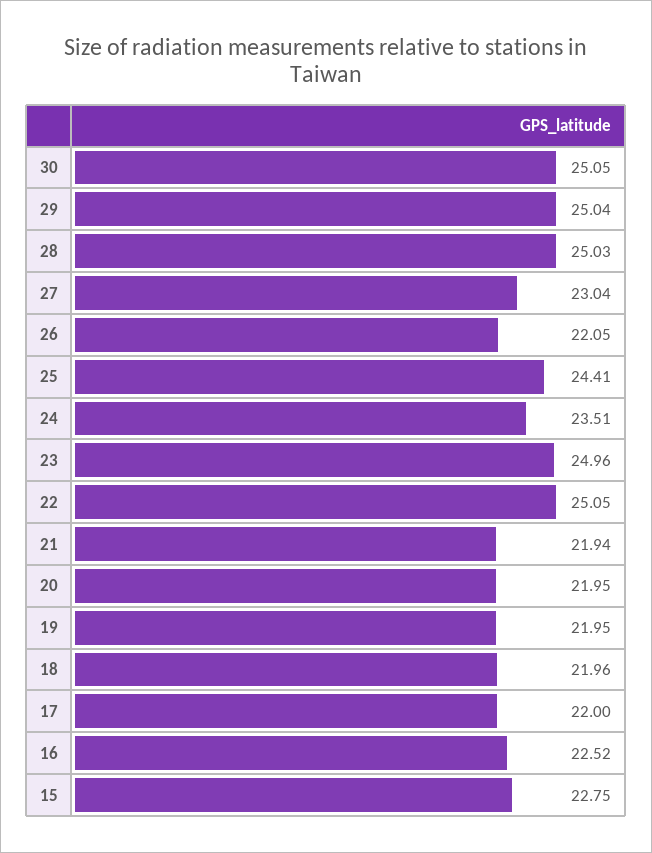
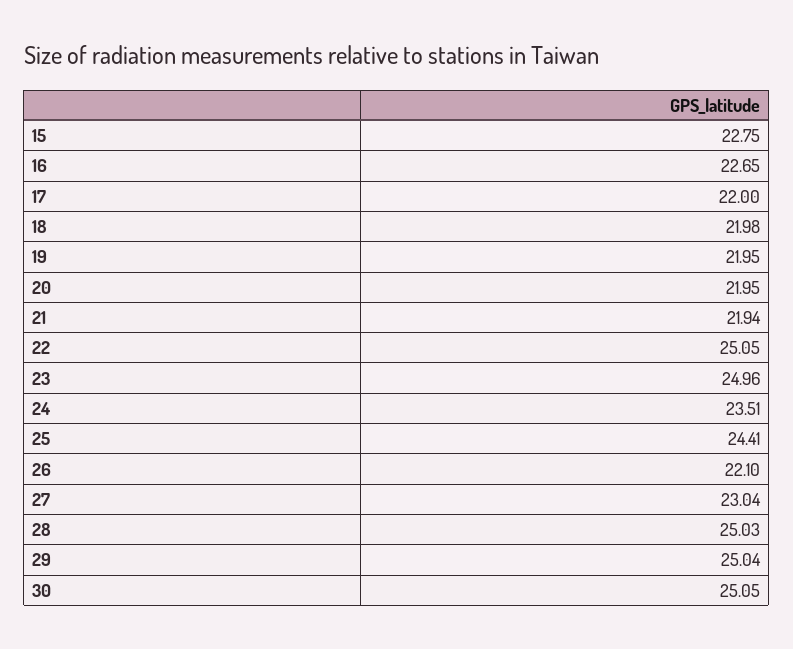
26: 22.05 -> 22.1
18: 21.96 -> 21.98
16: 22.52 -> 22.65

